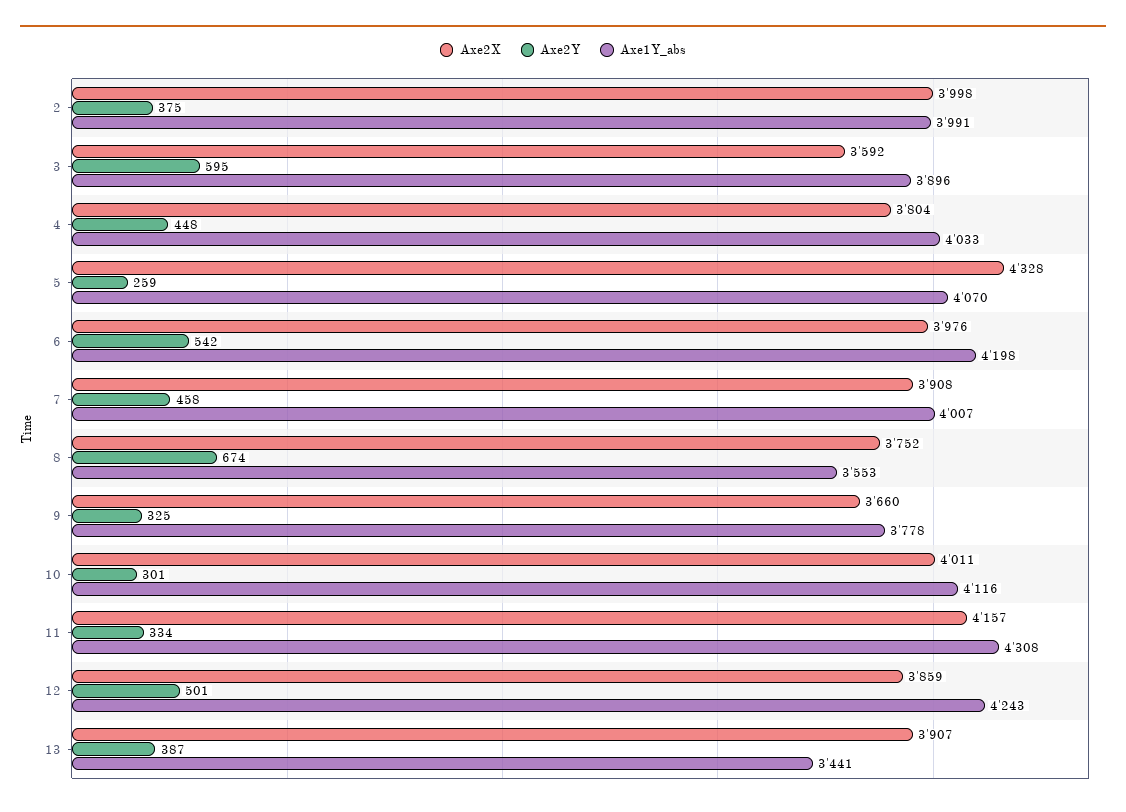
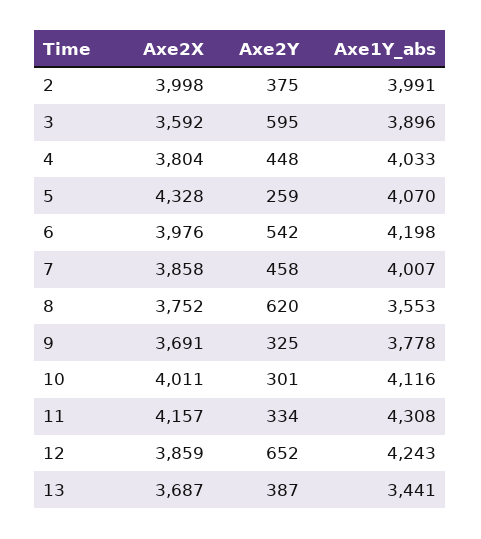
Axe2X, 7: 3908 -> 3858
Axe2Y, 8: 674 -> 620
Axe2X, 9: 3660 -> 3691
Axe2Y, 12: 501 -> 652
Axe2X, 13: 3907 -> 3687

